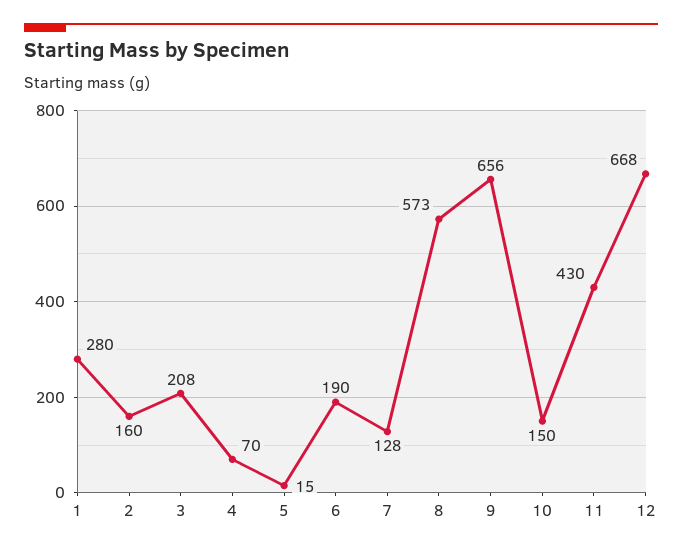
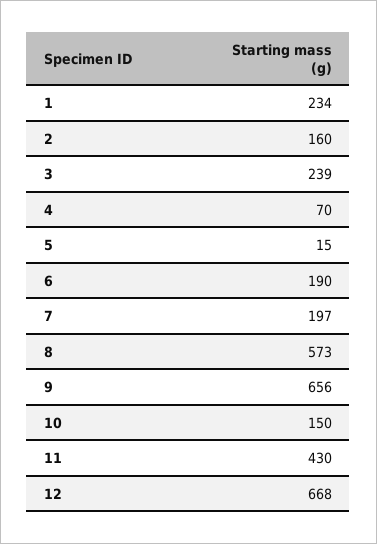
1: 280 -> 234
3: 208 -> 239
7: 128 -> 197

